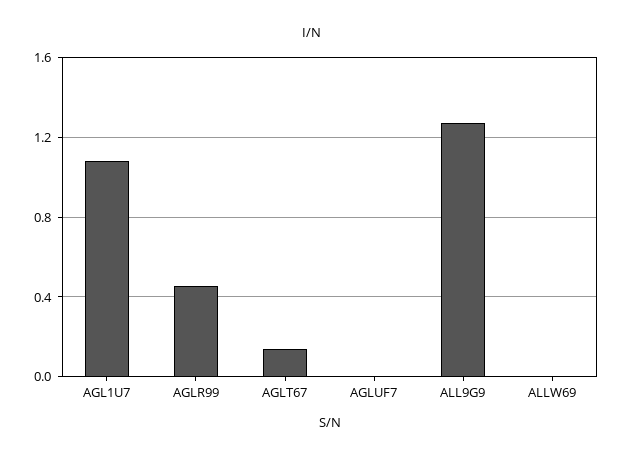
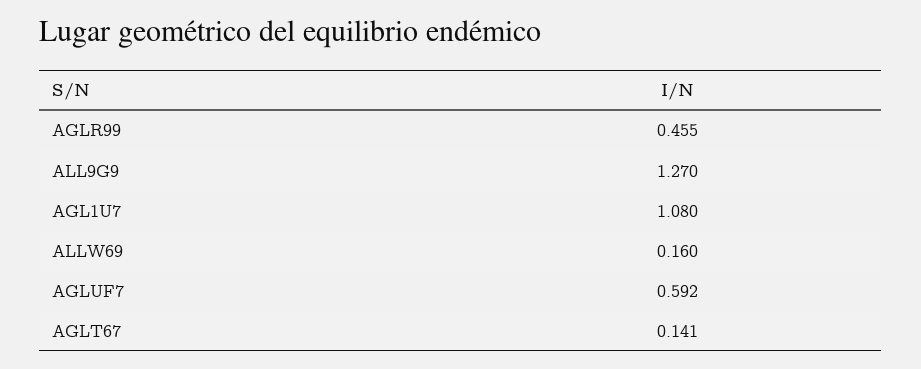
AGLUF7: 0 -> 0.592
ALLW69: 0 -> 0.16

